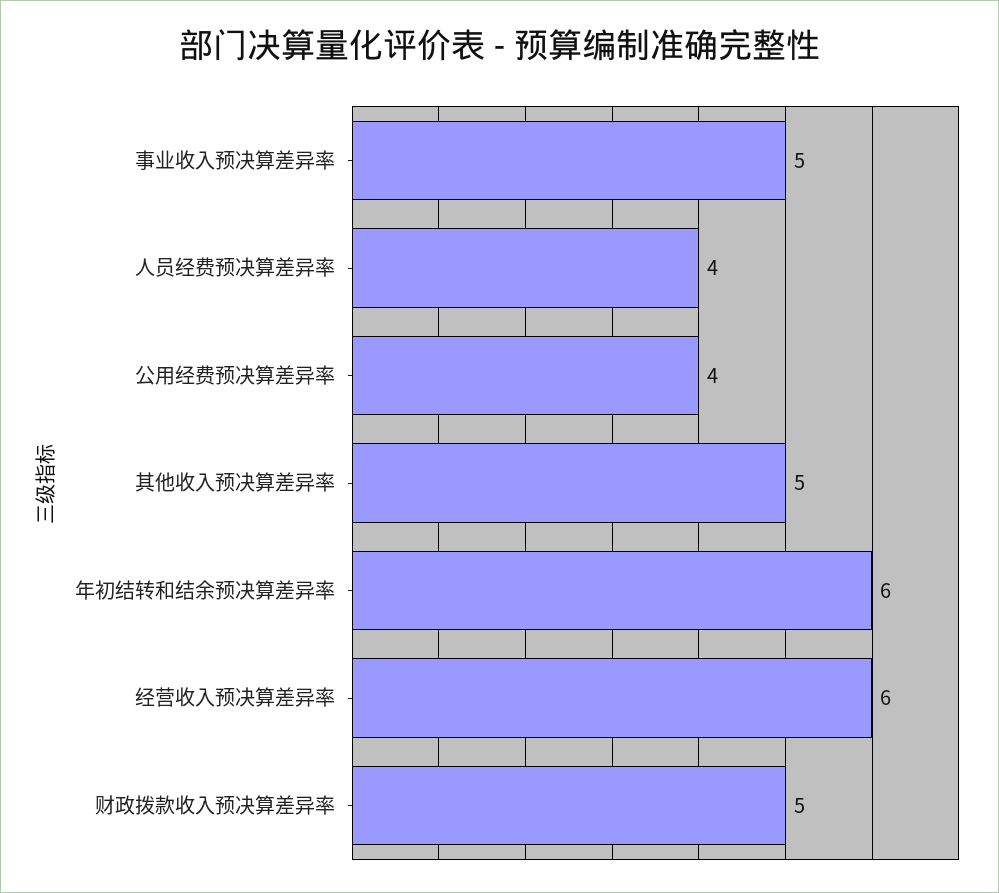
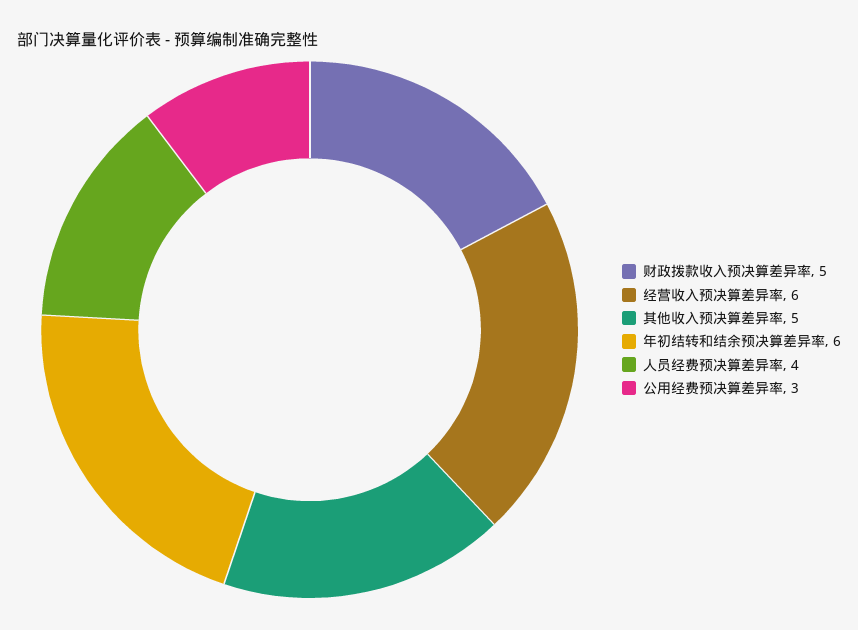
事业收入预决算差异率: 5 -> none
公用经费预决算差异率: 4 -> 3

